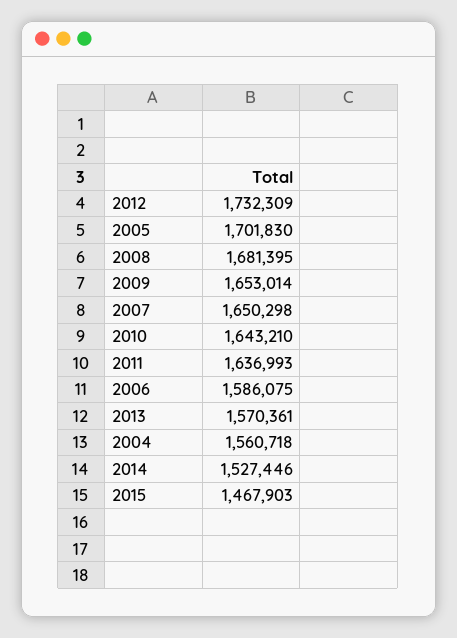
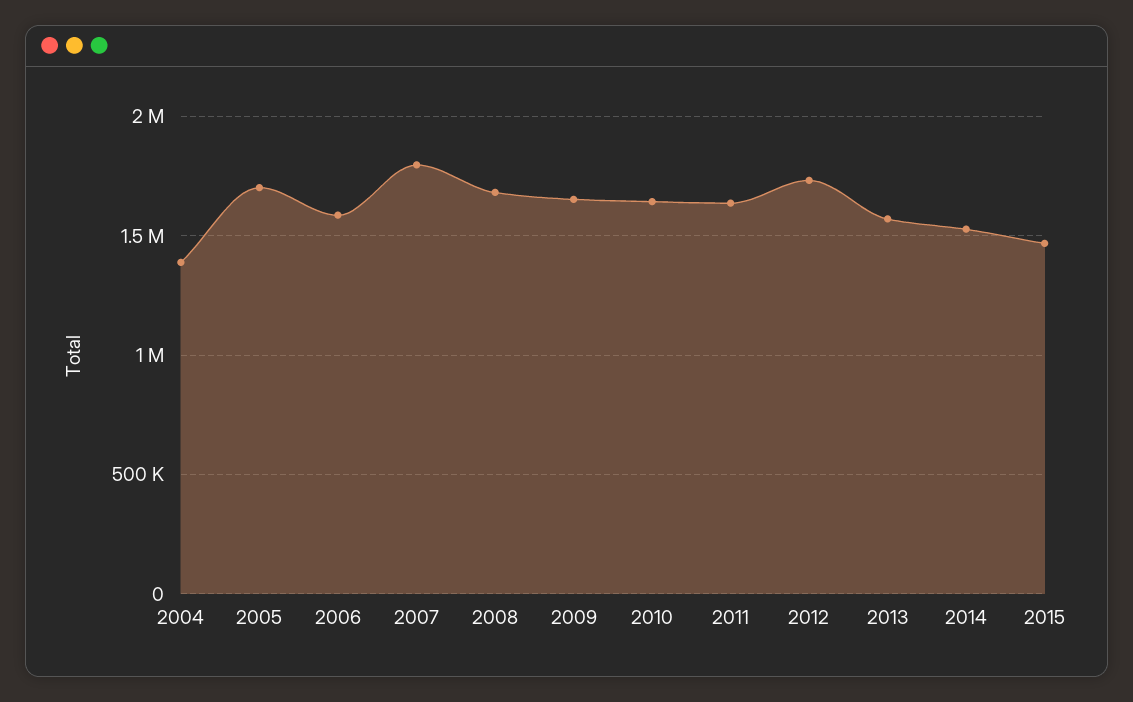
2007: 1650298 -> 1800000
2004: 1560718 -> 1400000

